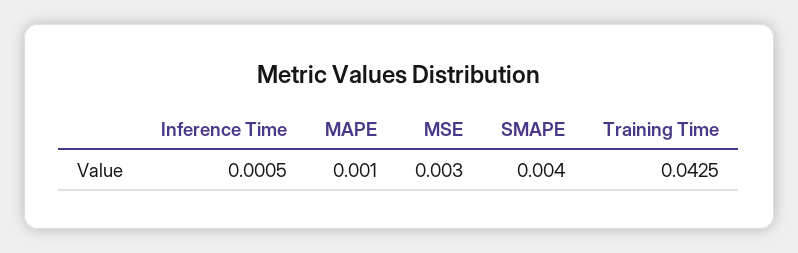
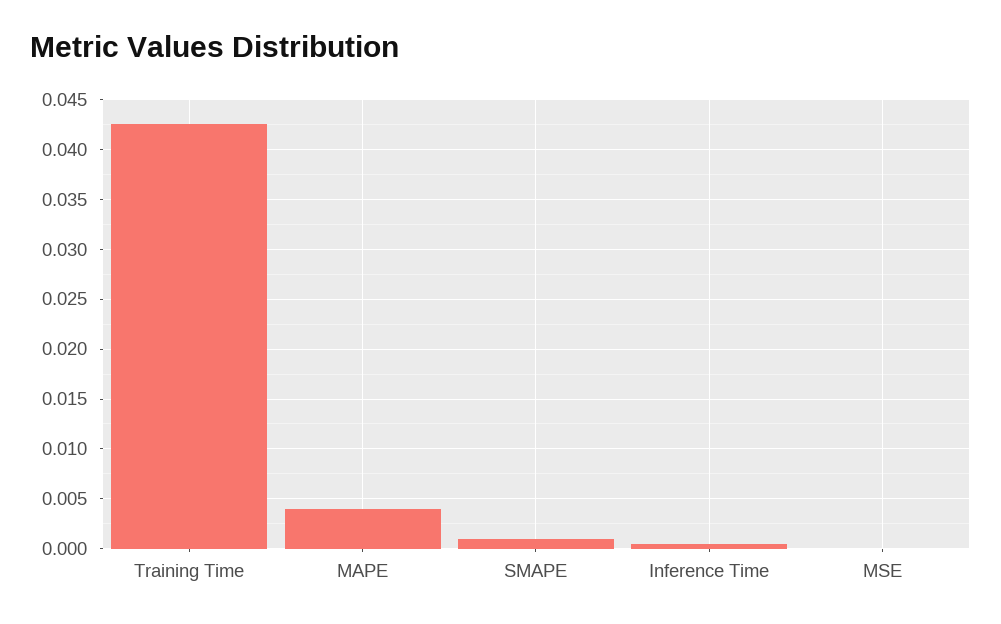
MAPE: 0.001 -> 0.004
MSE: 0.003 -> 0
SMAPE: 0.004 -> 0.001

